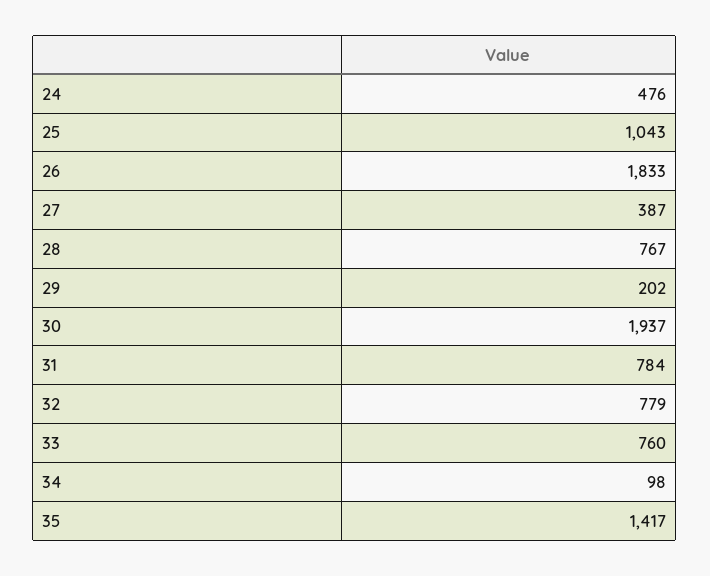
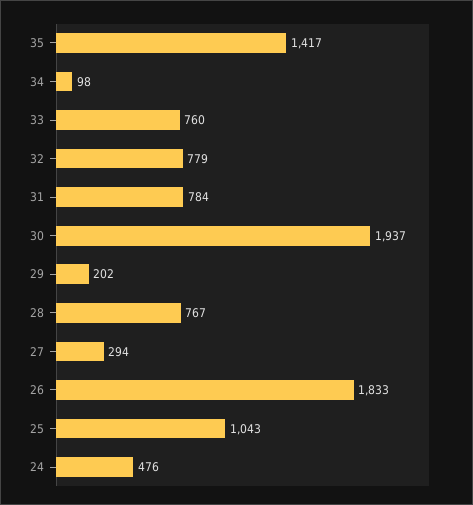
27: 387 -> 294

